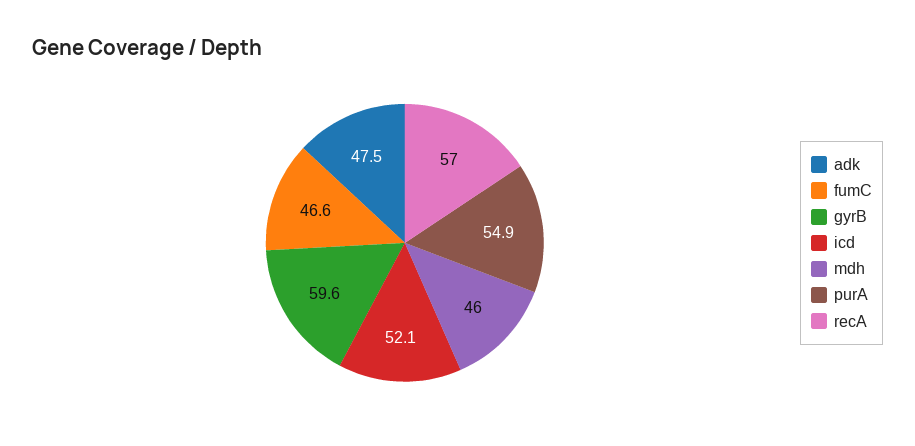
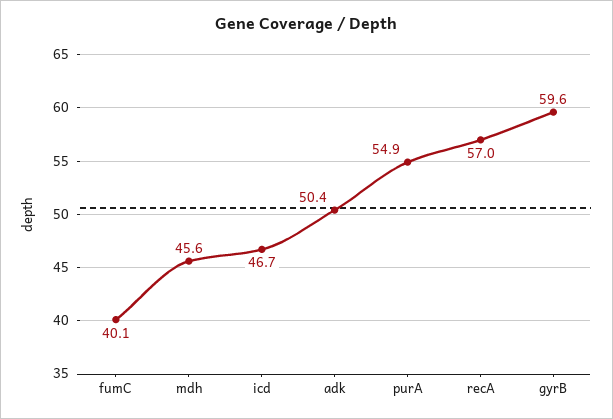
adk: 47.5 -> 50.4
fumC: 46.6 -> 40.1
icd: 52.1 -> 46.7
mdh: 46 -> 45.6

